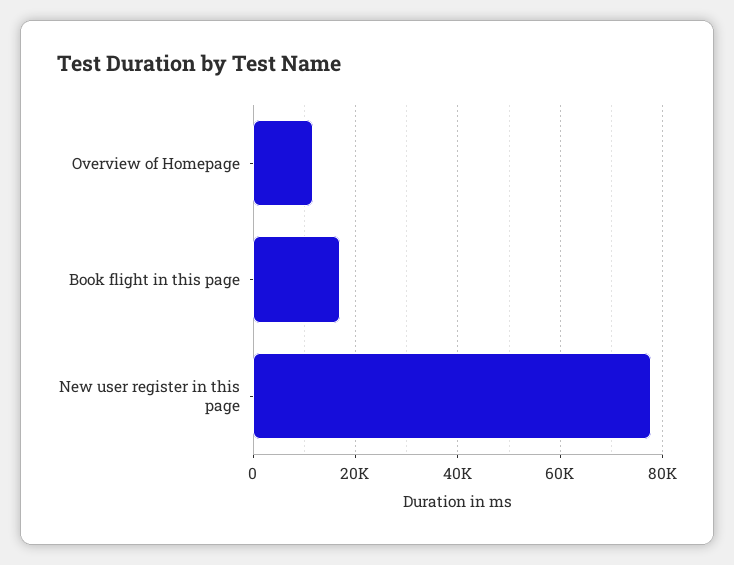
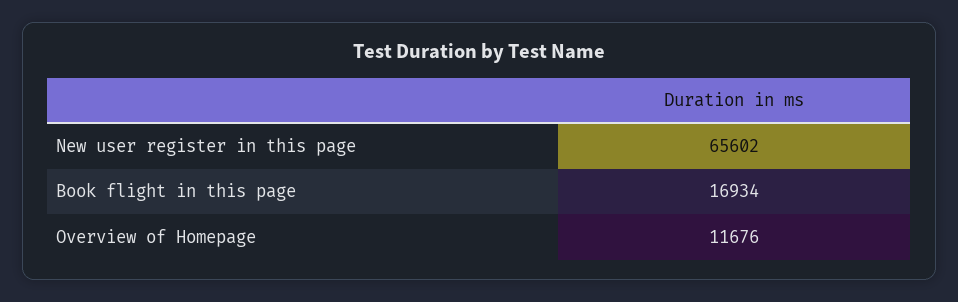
New user register in this page: 78000 -> 65602

